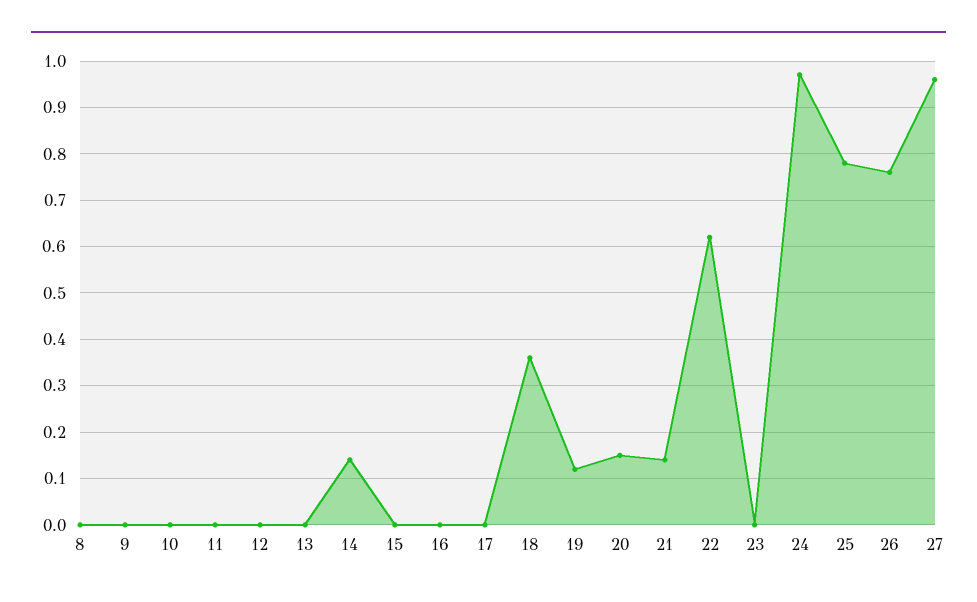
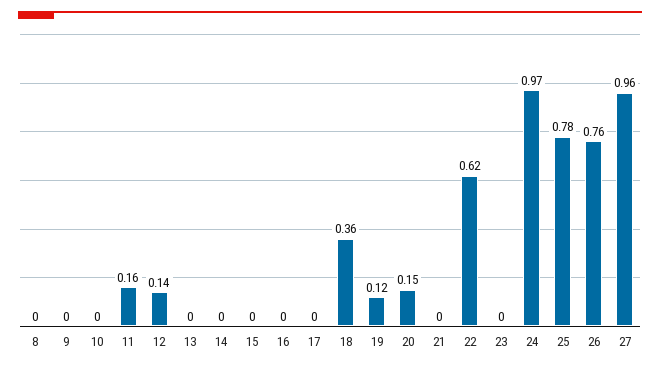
11: 0 -> 0.16
12: 0 -> 0.14
14: 0.15 -> 0
21: 0.15 -> 0

